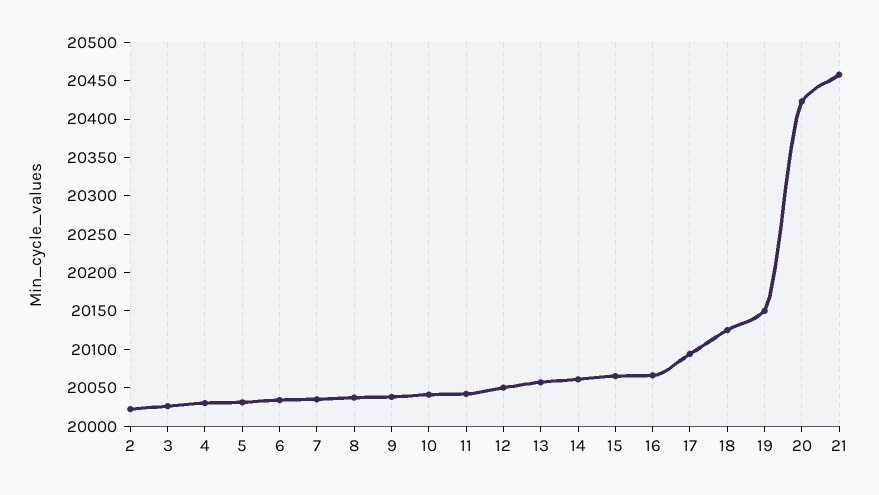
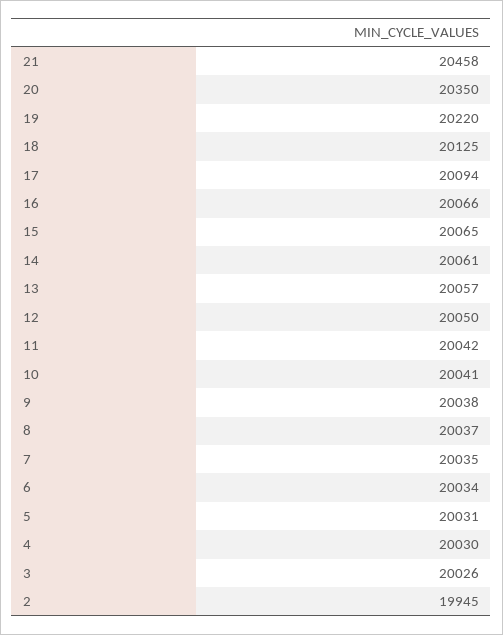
2: 20025 -> 19945
19: 20150 -> 20220
20: 20425 -> 20350

